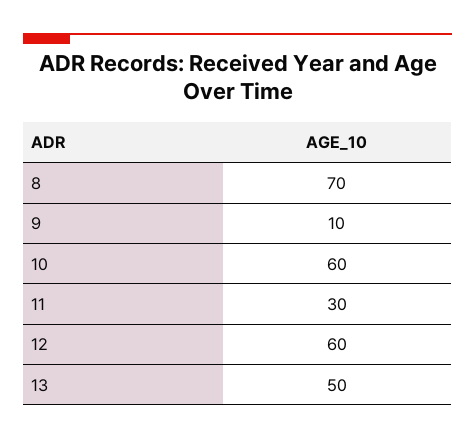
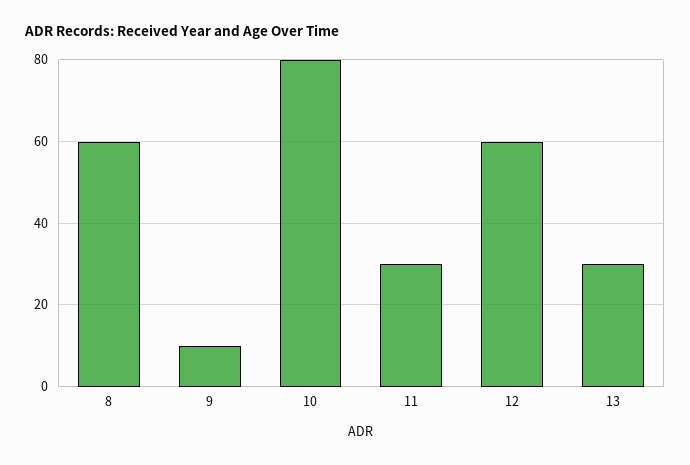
8: 70 -> 60
10: 60 -> 80
13: 50 -> 30

